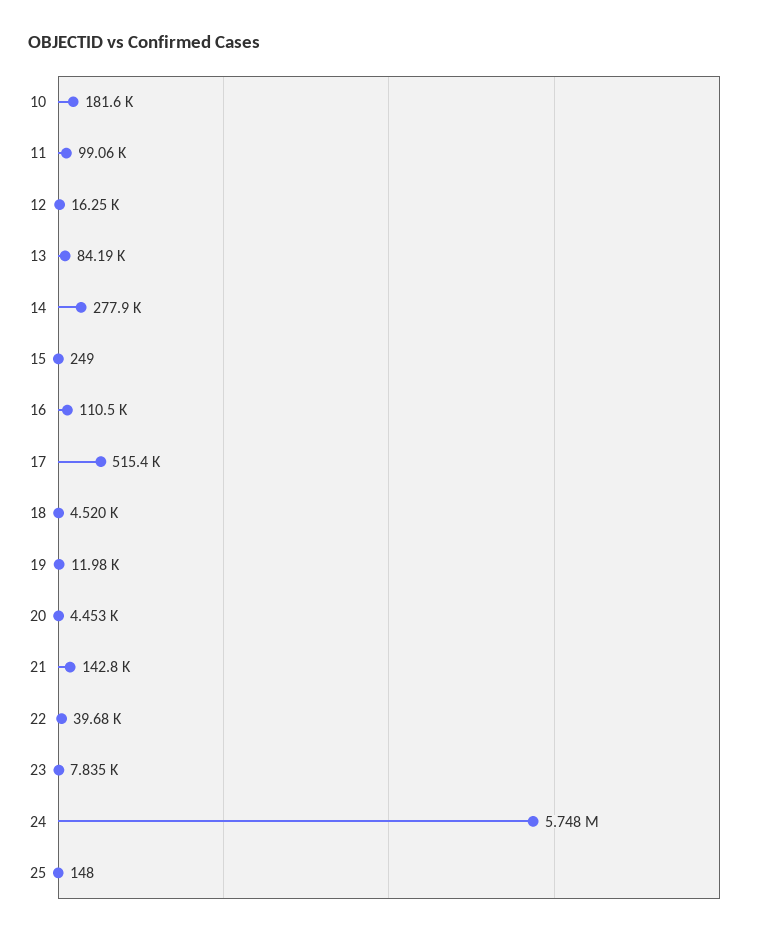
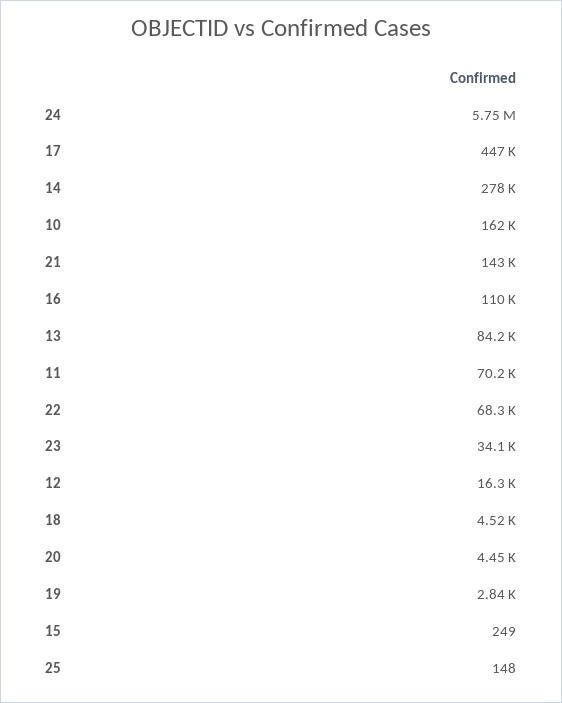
10: 181600 -> 162000
11: 99060 -> 70200
17: 515400 -> 447000
19: 11980 -> 2840
22: 39680 -> 68300
23: 7835 -> 34100

